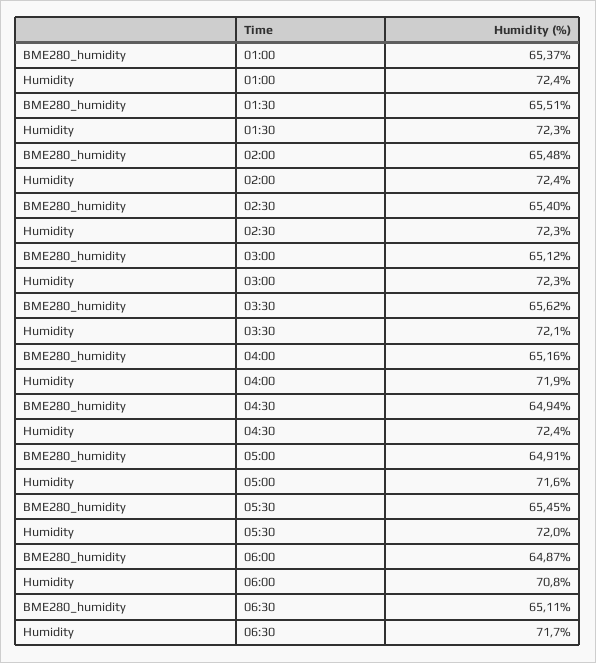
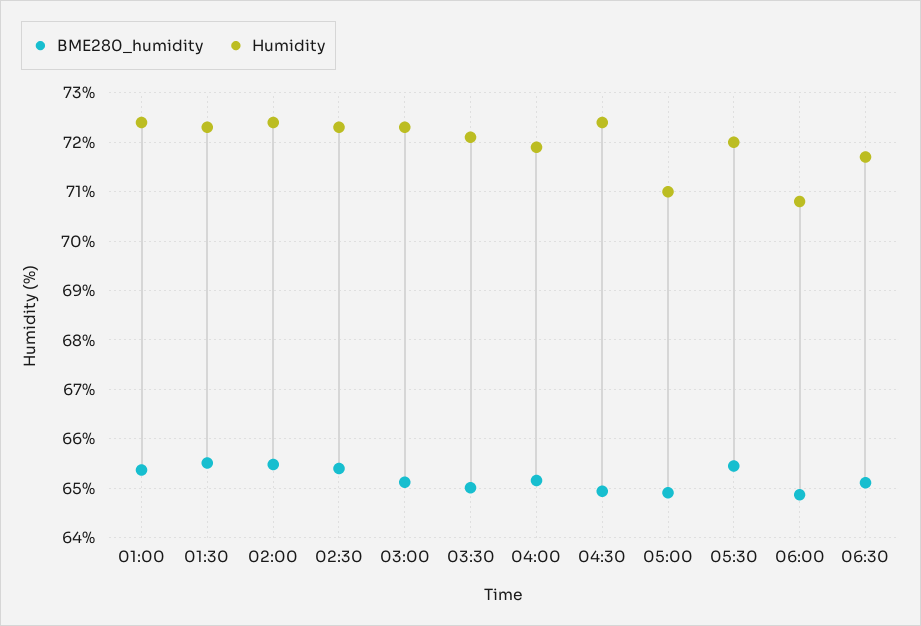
BME280_humidity, 03:30: 65.62 -> 65
Humidity, 05:00: 71.6 -> 71

